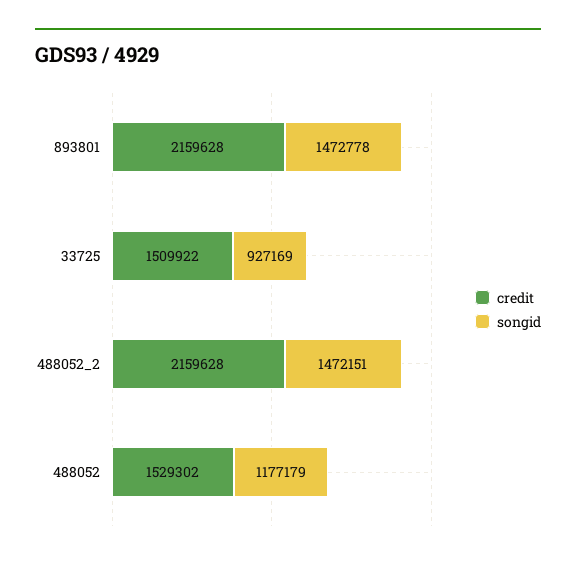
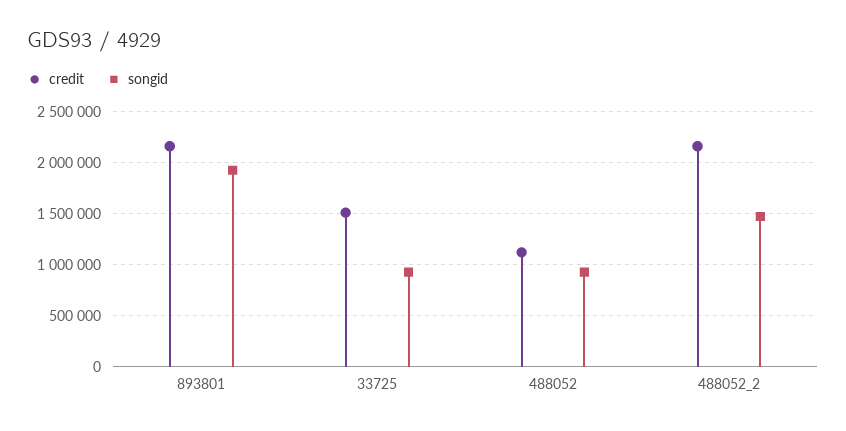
songid, 893801: 1472778 -> 1900000
credit, 488052: 1529302 -> 1100000
songid, 488052: 1177179 -> 900000

